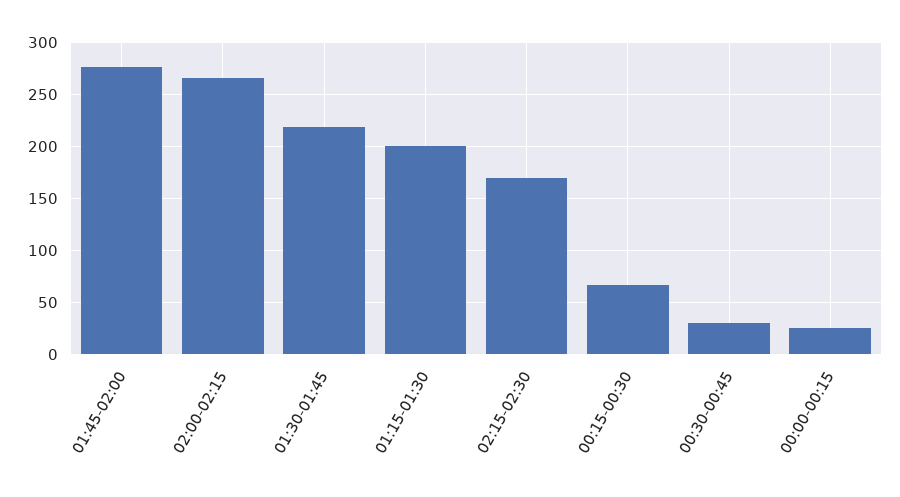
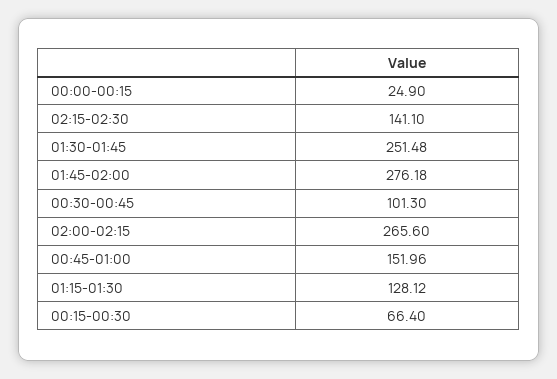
01:30-01:45: 220 -> 251.48
01:15-01:30: 200 -> 128.12
02:15-02:30: 170 -> 141.1
00:30-00:45: 30 -> 101.3
00:45-01:00: none -> 151.96

